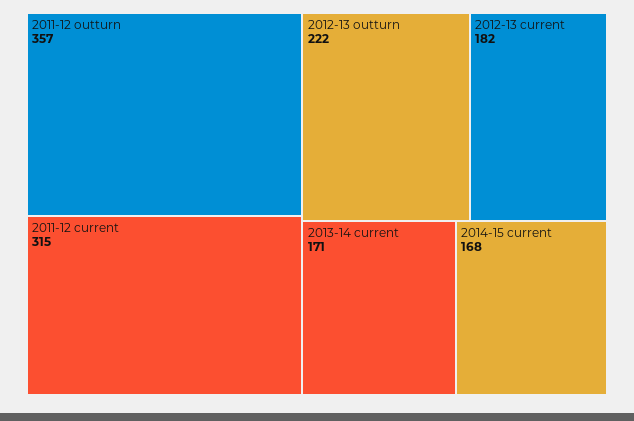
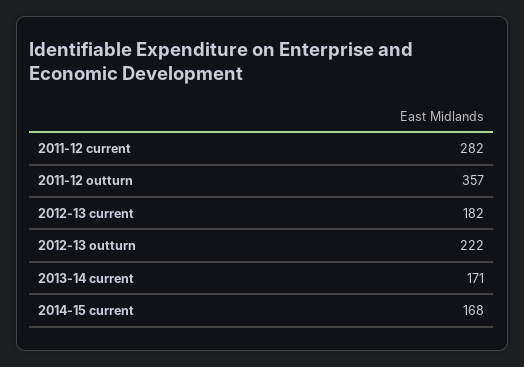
2011-12 current: 315 -> 282

